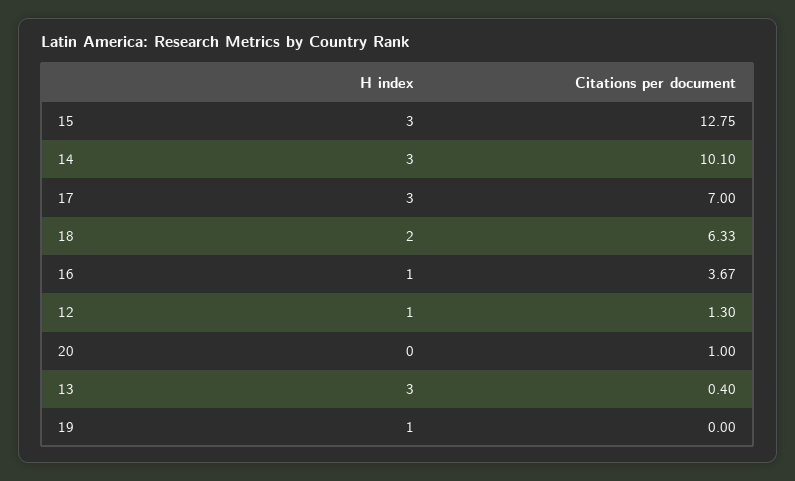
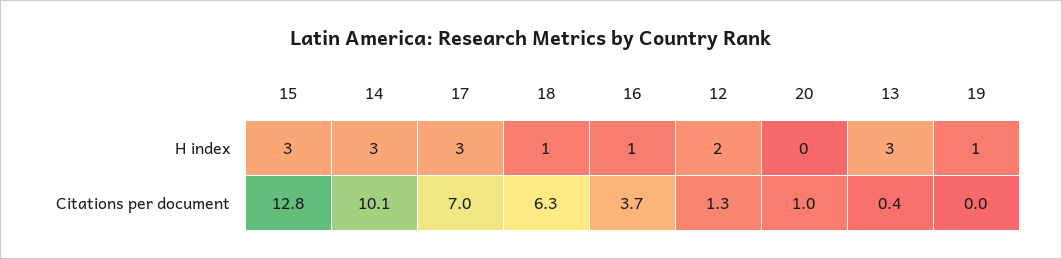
H index, 18: 2 -> 1
H index, 12: 1 -> 2

